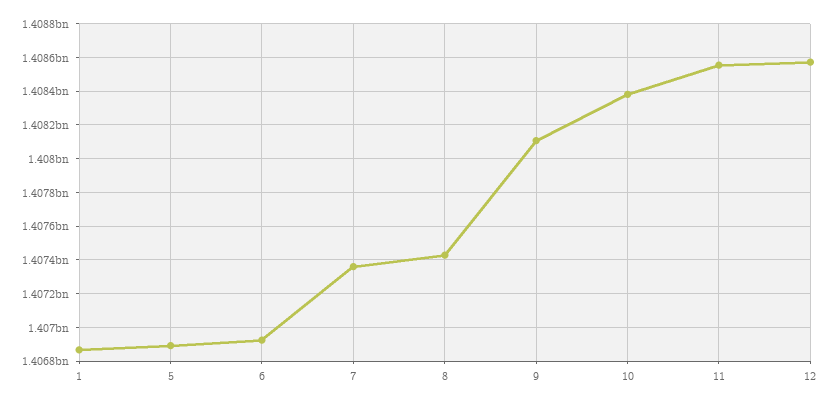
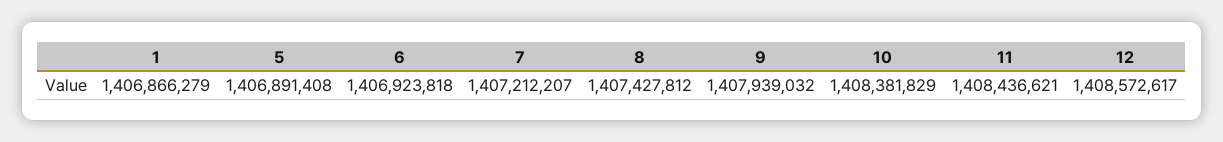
7: 1407350000 -> 1407212207
9: 1408100000 -> 1407939032
11: 1408550000 -> 1408436621

